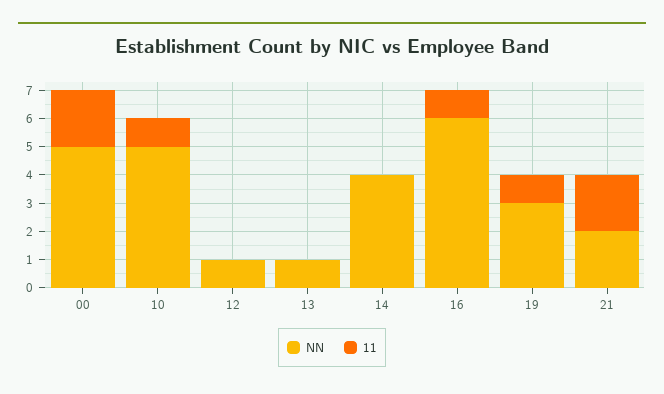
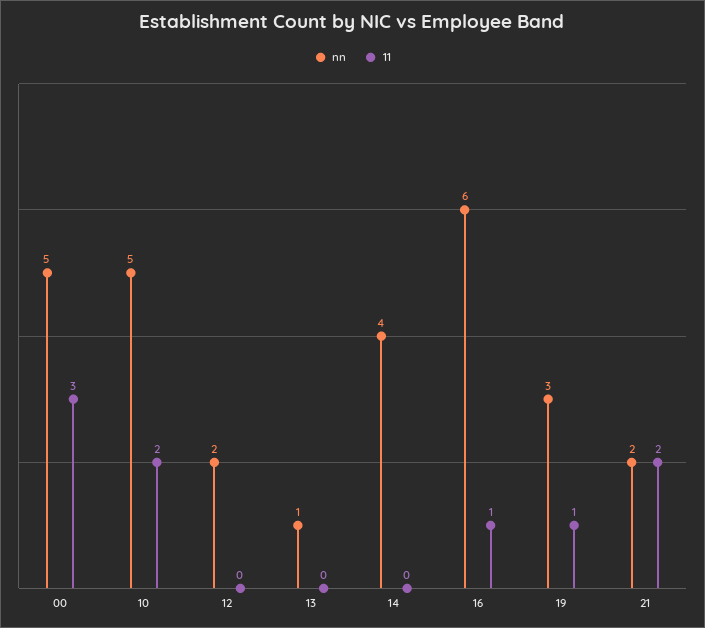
11, 00: 2 -> 3
11, 10: 1 -> 2
NN, 12: 1 -> 2

